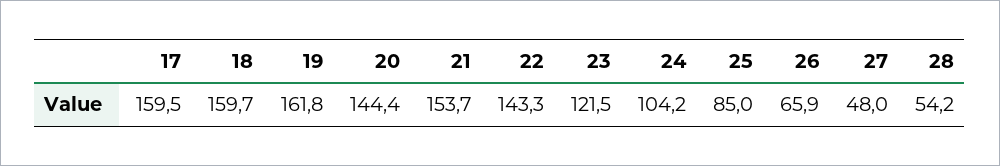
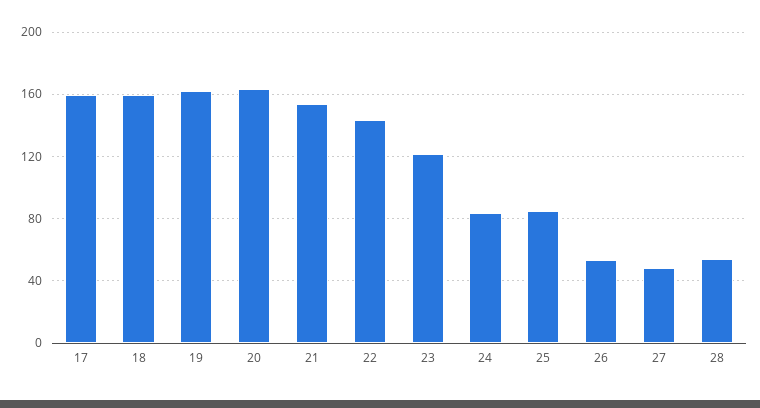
20: 144.4 -> 165
24: 104.2 -> 85
26: 65.9 -> 55

